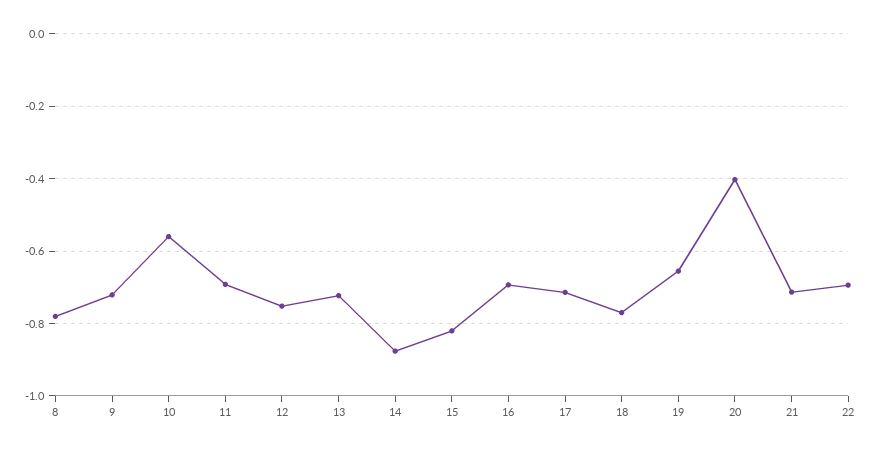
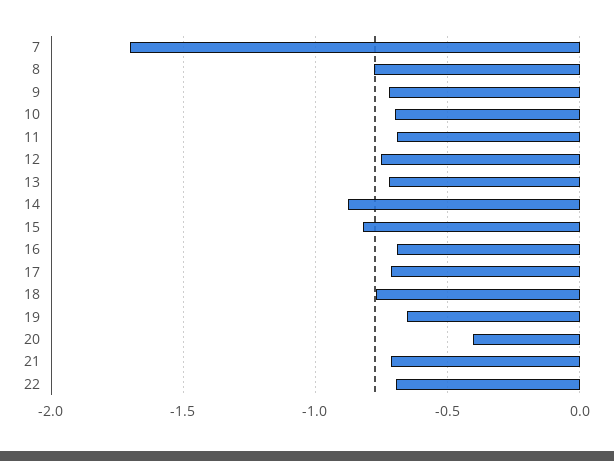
10: -0.56 -> -0.7
7: none -> -1.7

